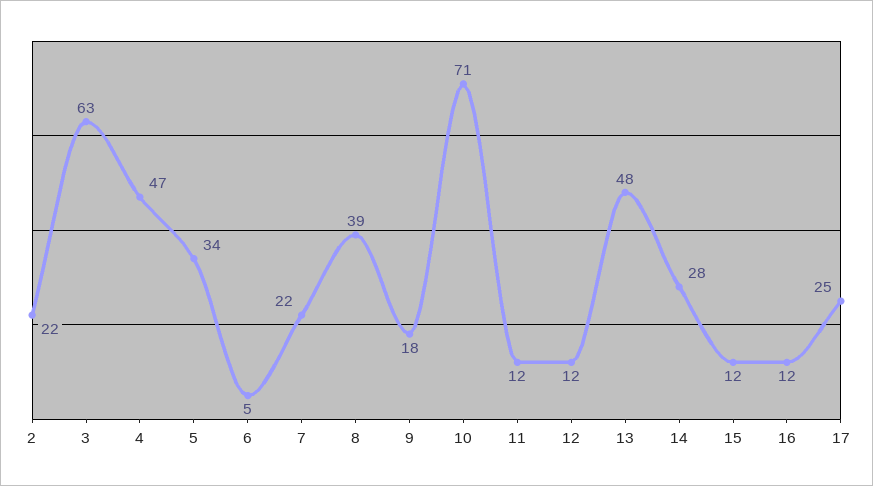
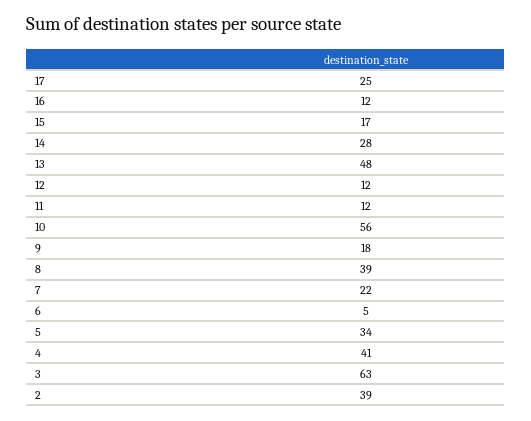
2: 22 -> 39
4: 47 -> 41
10: 71 -> 56
15: 12 -> 17

